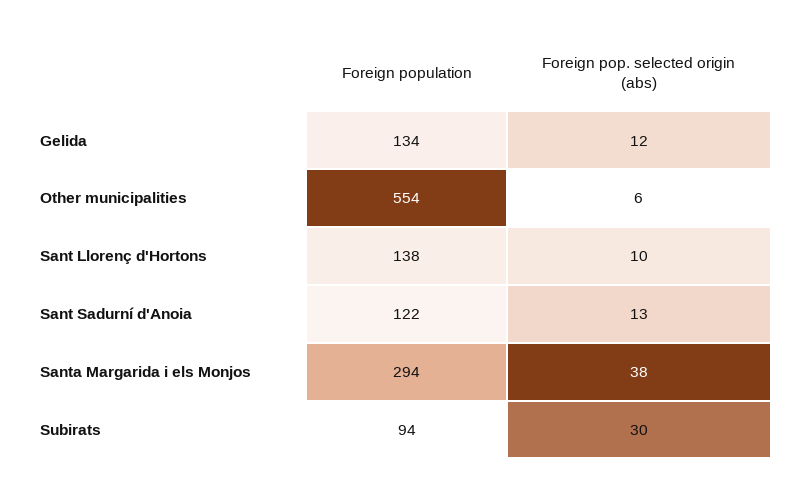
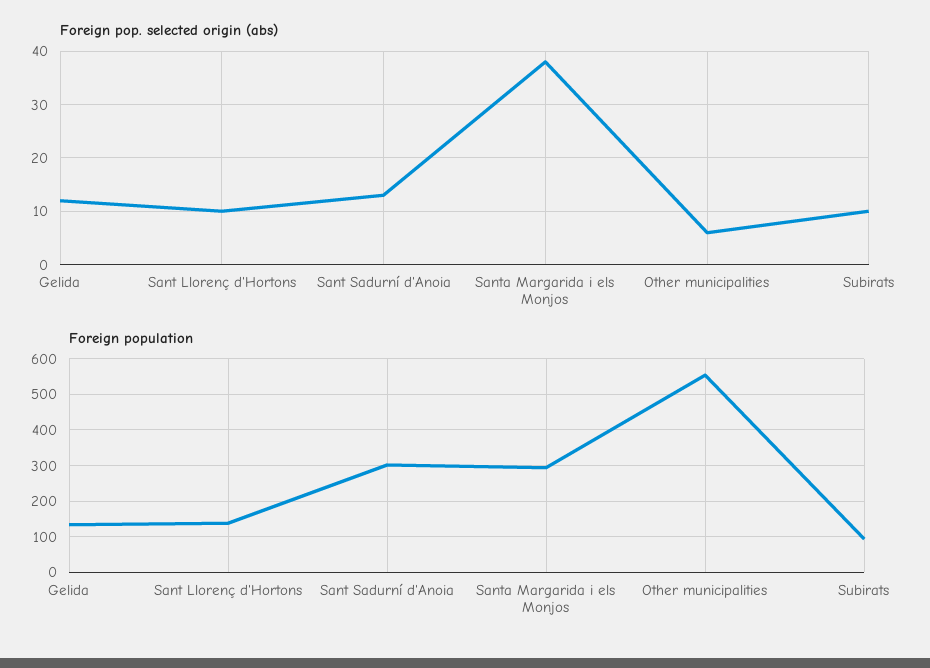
Foreign population, Sant Sadurní d'Anoia: 122 -> 300
Foreign pop. selected origin (abs), Subirats: 30 -> 10

